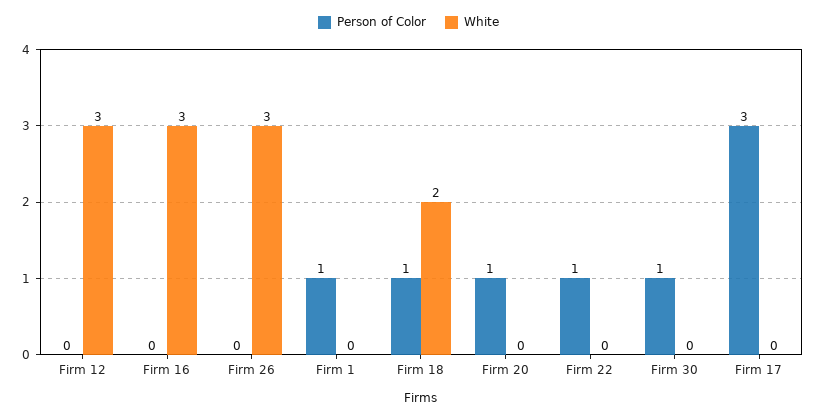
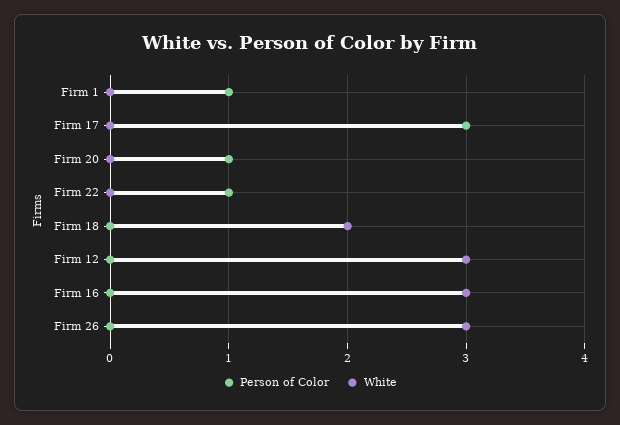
Person of Color, Firm 18: 1 -> 0
Person of Color, Firm 30: 1 -> none
White, Firm 30: 0 -> none

